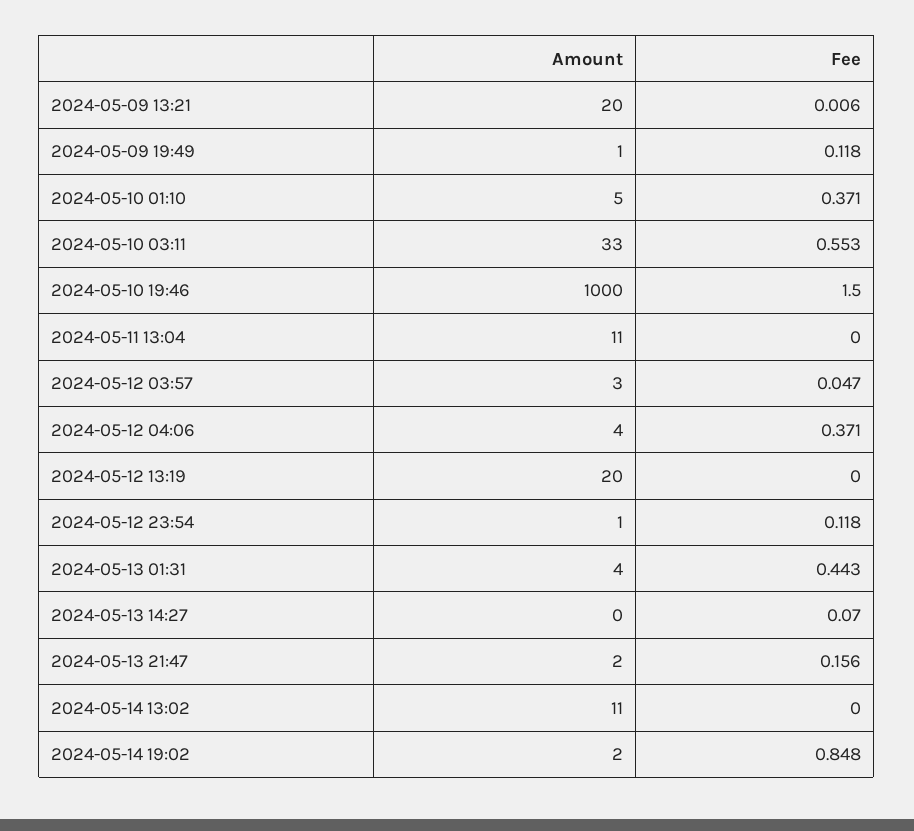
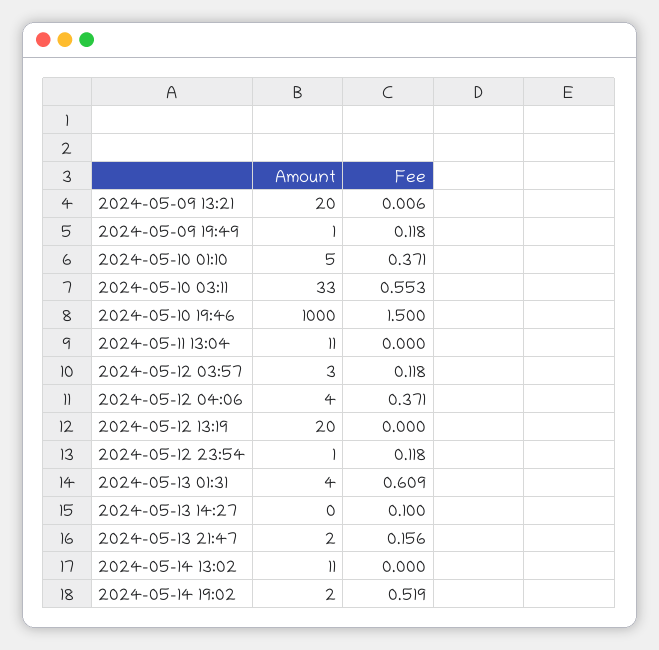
Fee, 2024-05-12 03:57: 0.047 -> 0.118
Fee, 2024-05-13 01:31: 0.443 -> 0.609
Fee, 2024-05-13 14:27: 0.07 -> 0.1
Fee, 2024-05-14 19:02: 0.848 -> 0.519

